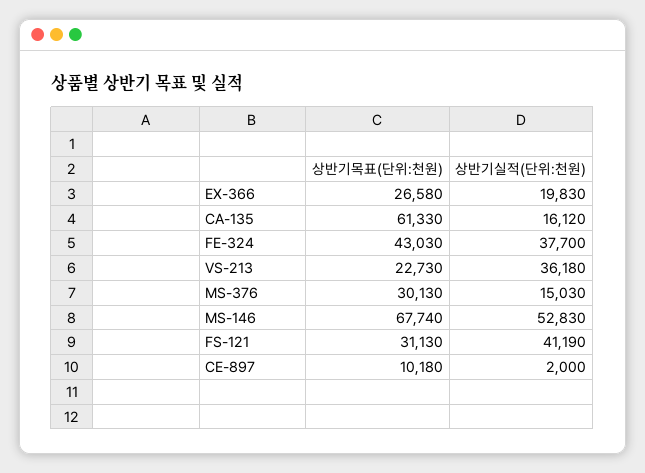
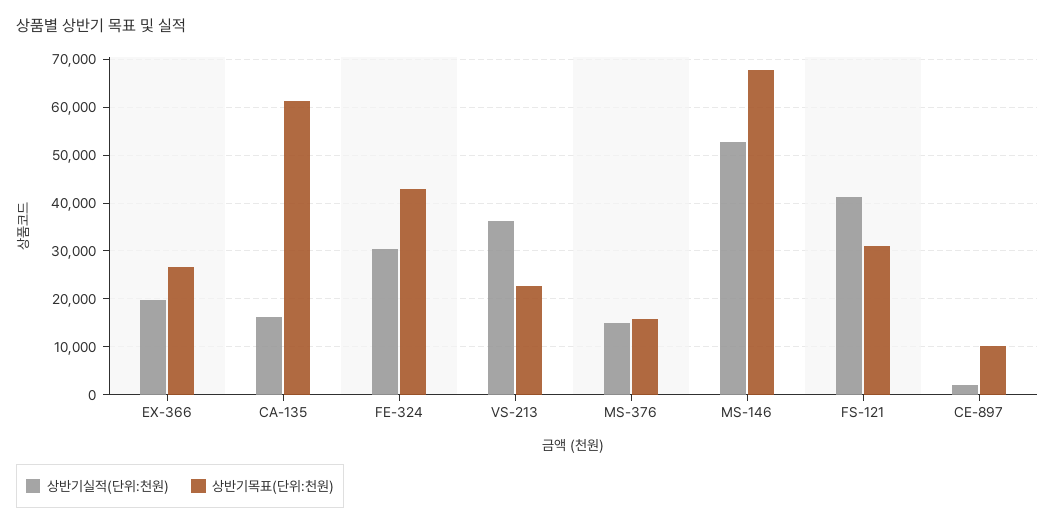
상반기실적(단위:천원), FE-324: 37700 -> 30000
상반기목표(단위:천원), MS-376: 30130 -> 16000

